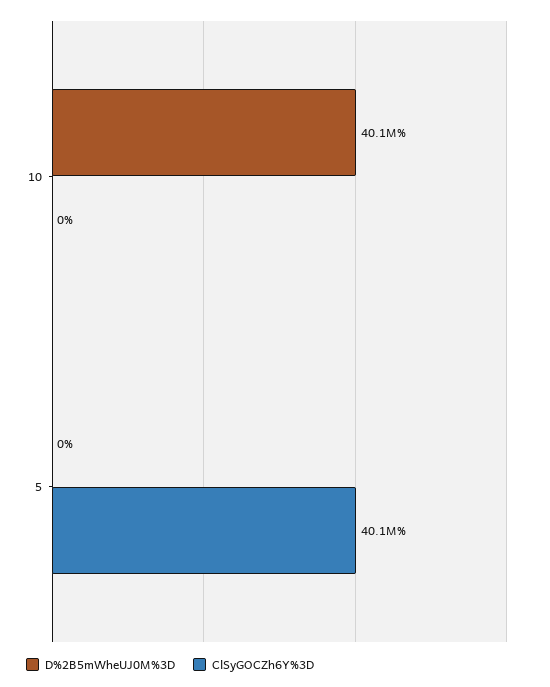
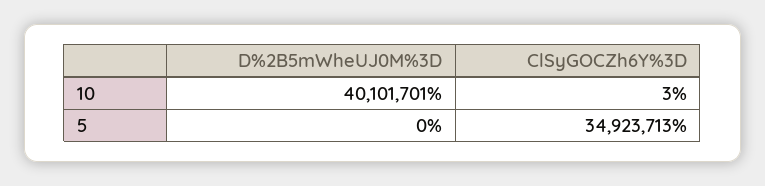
ClSyGOCZh6Y%3D, 10: 0 -> 3
ClSyGOCZh6Y%3D, 5: 40100000 -> 34923713

